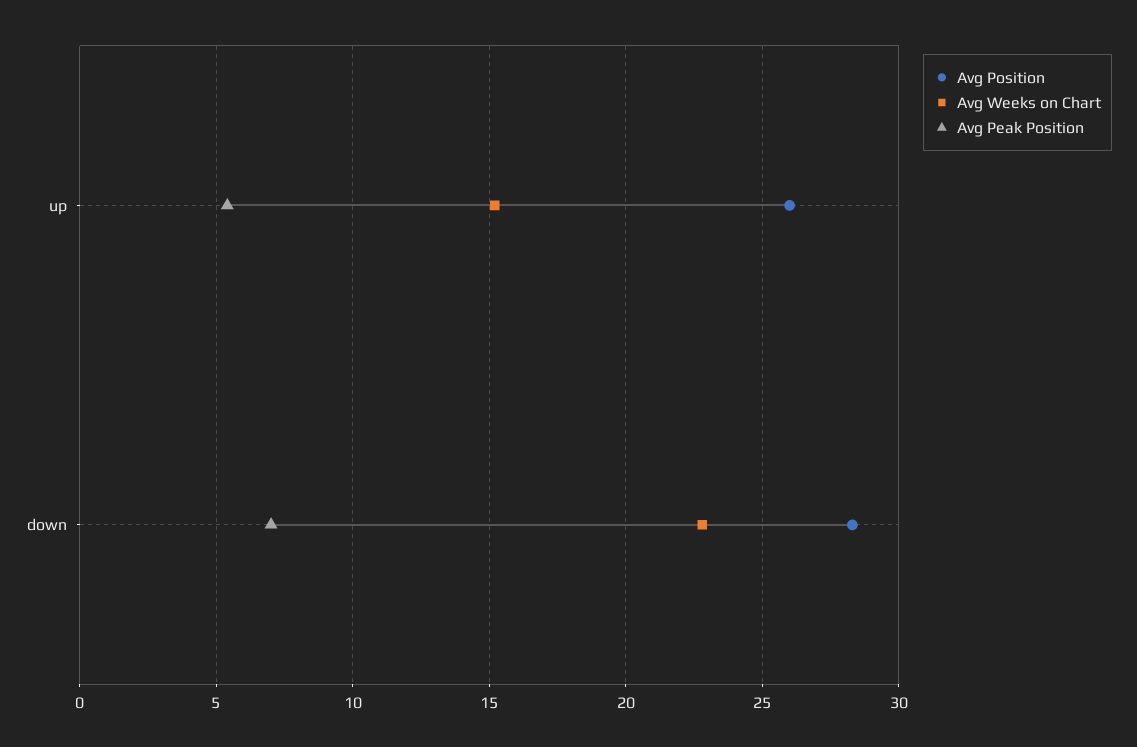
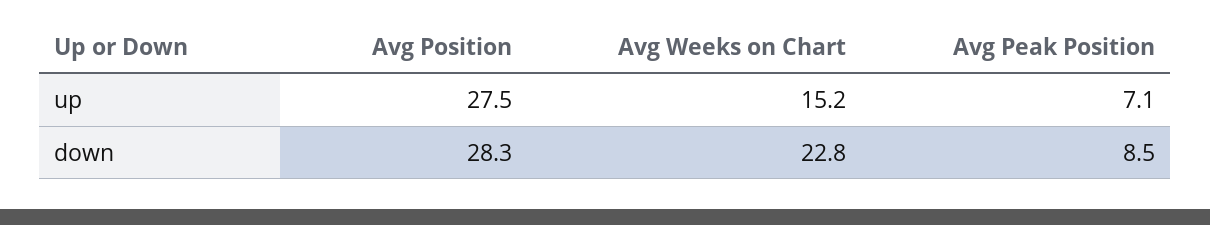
Avg Position, up: 26 -> 27.5
Avg Peak Position, up: 5.5 -> 7.1
Avg Peak Position, down: 7 -> 8.5

